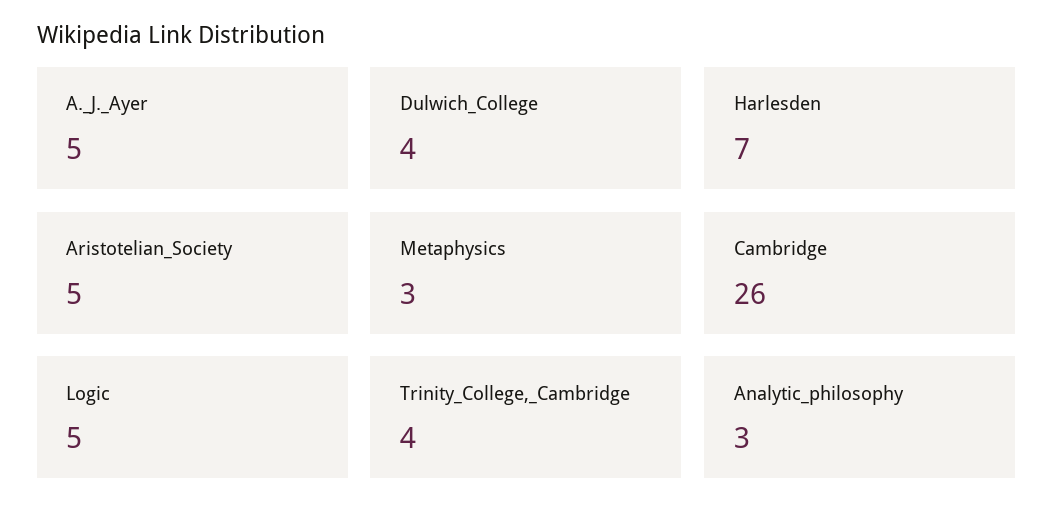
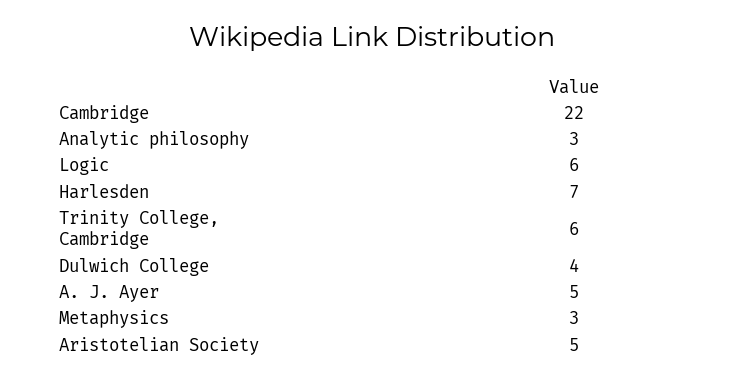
Cambridge: 26 -> 22
Logic: 5 -> 6
Trinity_College,_Cambridge: 4 -> 6

